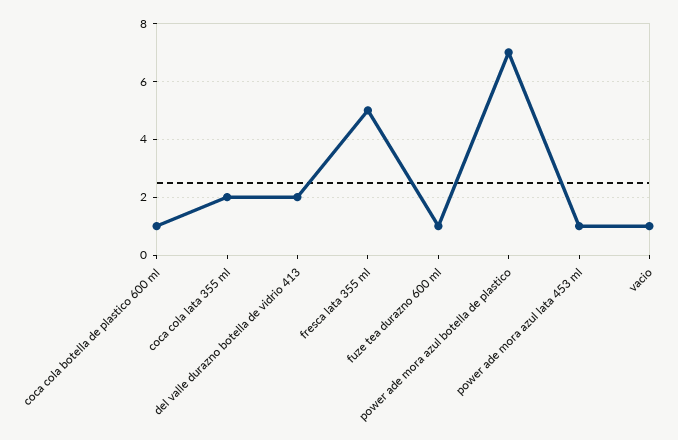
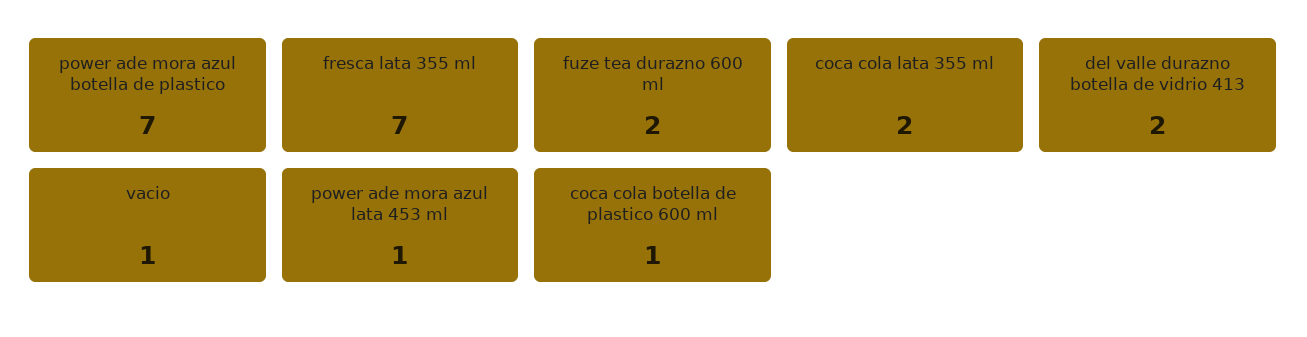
fresca lata 355 ml: 5 -> 7
fuze tea durazno 600 ml: 1 -> 2

